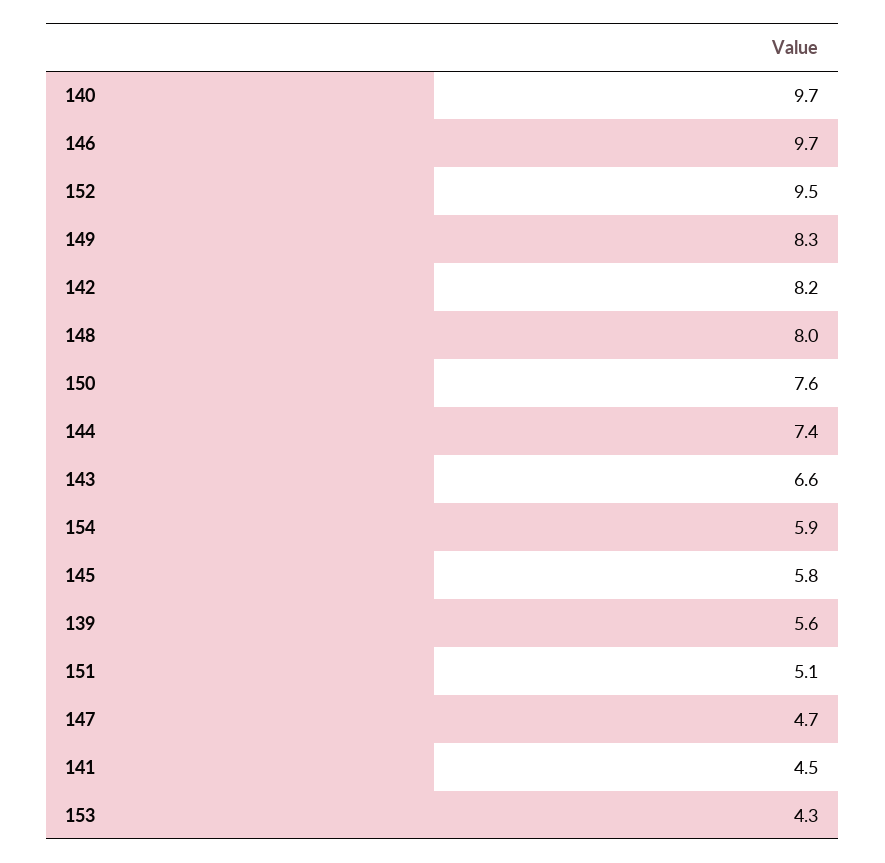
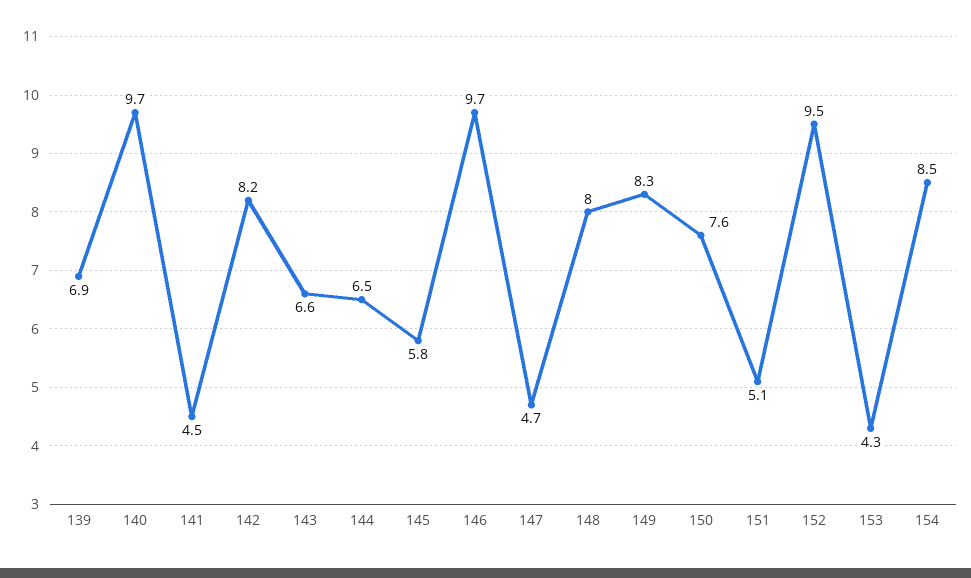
144: 7.4 -> 6.5
154: 5.9 -> 8.5
139: 5.6 -> 6.9

